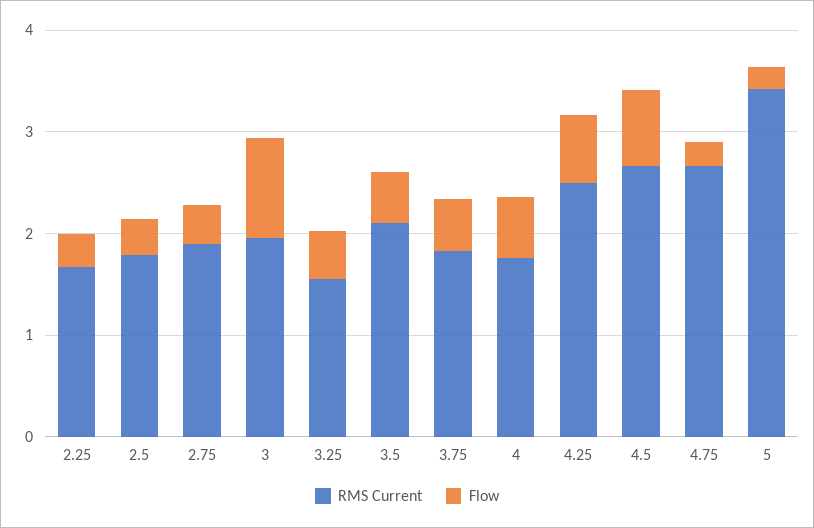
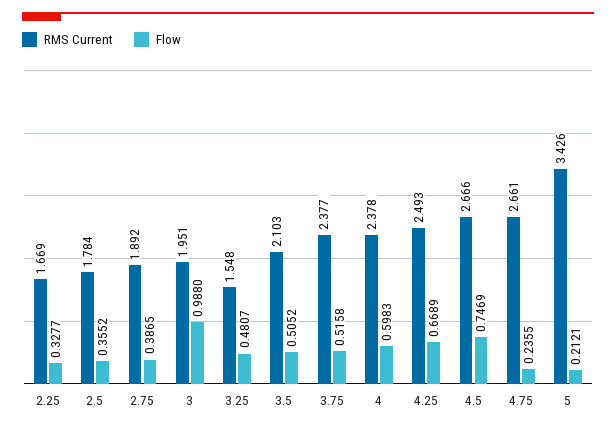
RMS Current, 3.75: 1.8 -> 2.377
RMS Current, 4: 1.8 -> 2.378

